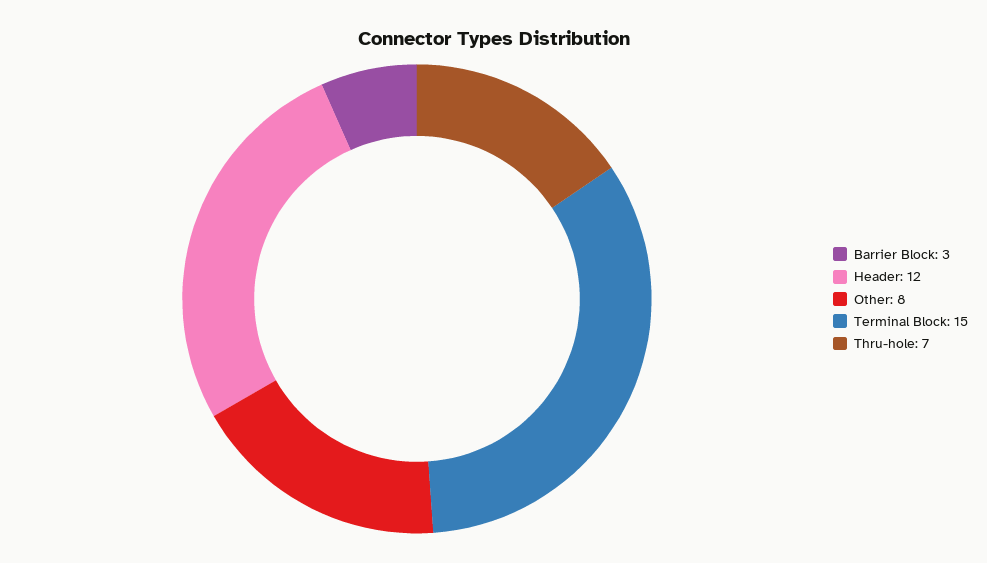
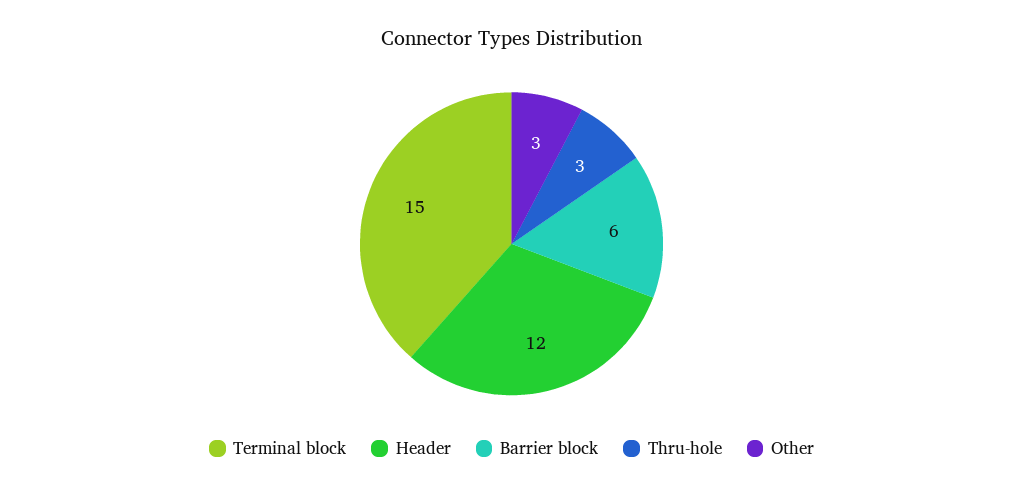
Barrier Block: 3 -> 6
Other: 8 -> 3
Thru-hole: 7 -> 3

